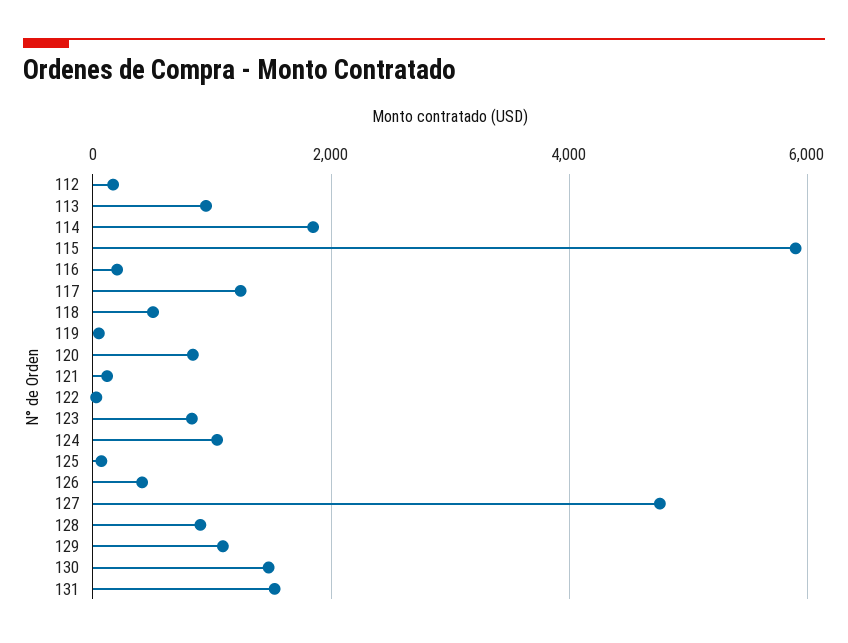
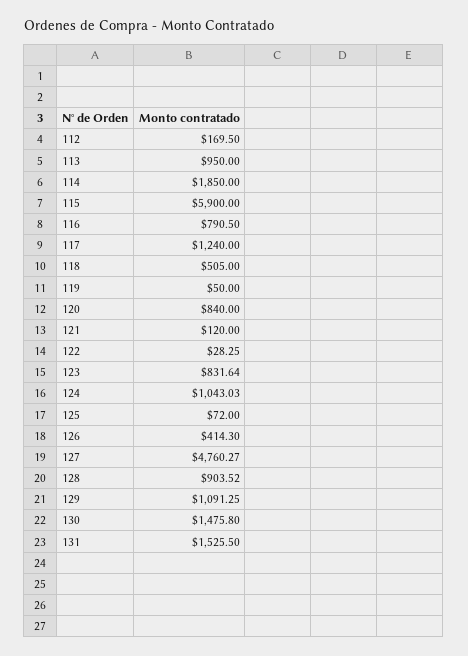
116: 200 -> 790.5

